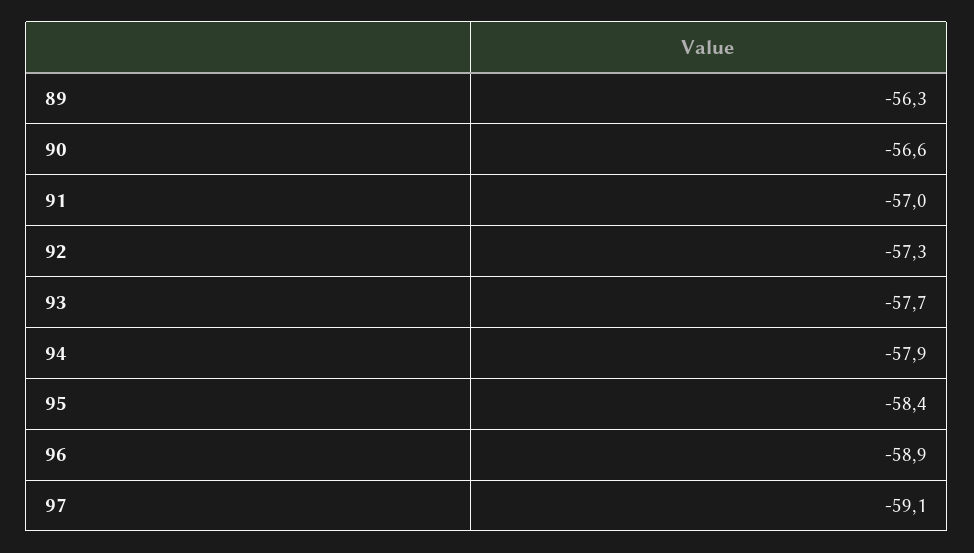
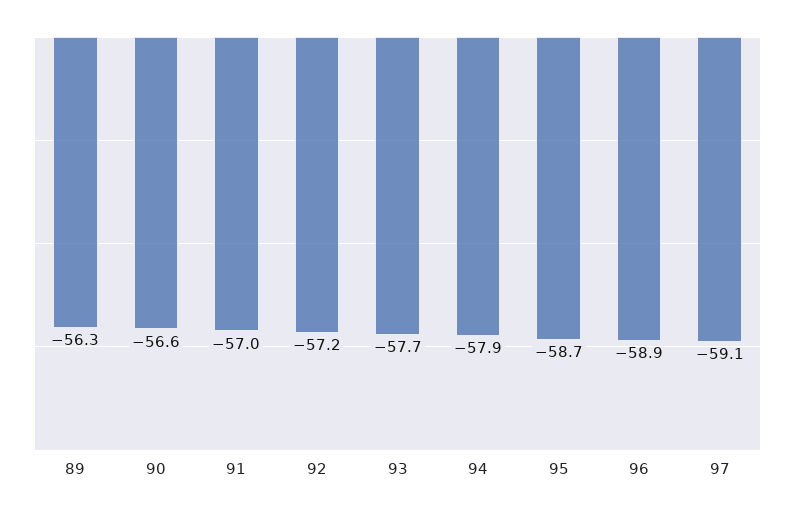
92: -57.3 -> -57.2
95: -58.4 -> -58.7

